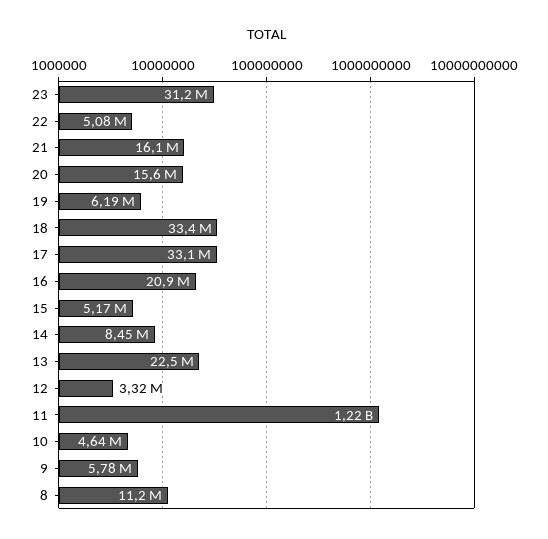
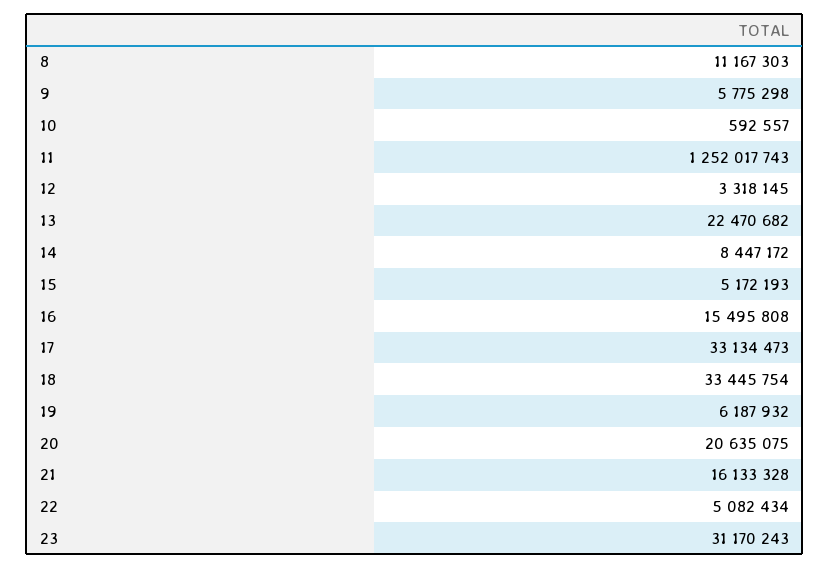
20: 15600000 -> 20635075
16: 20900000 -> 15495808
11: 1220000000 -> 1252017743
10: 4640000 -> 592557

